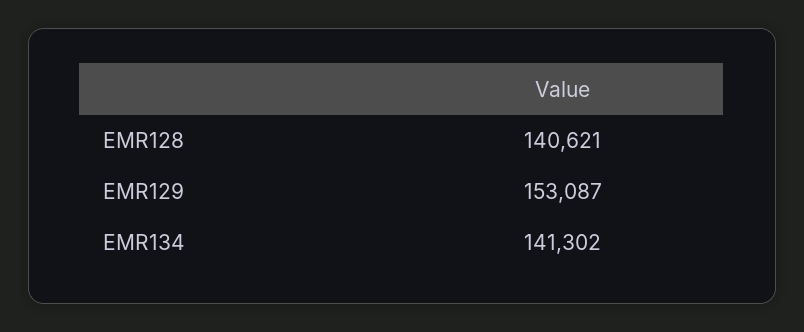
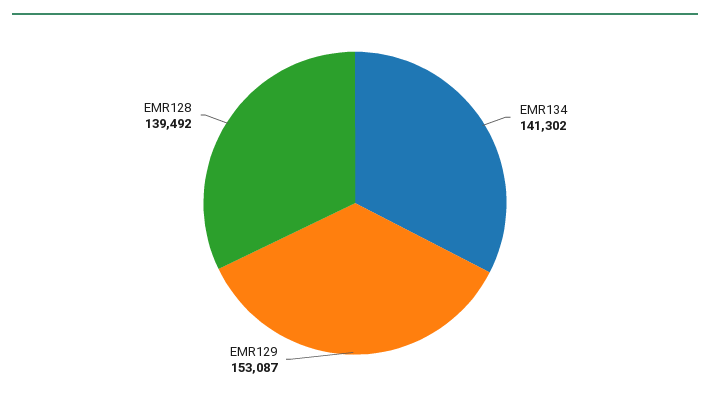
EMR128: 140621 -> 139492

